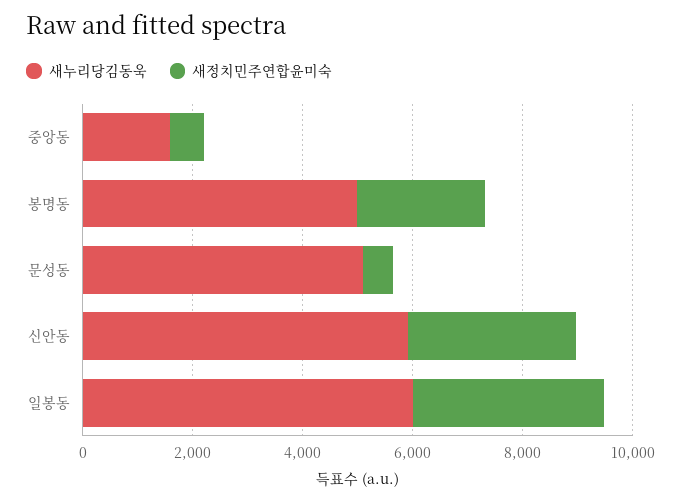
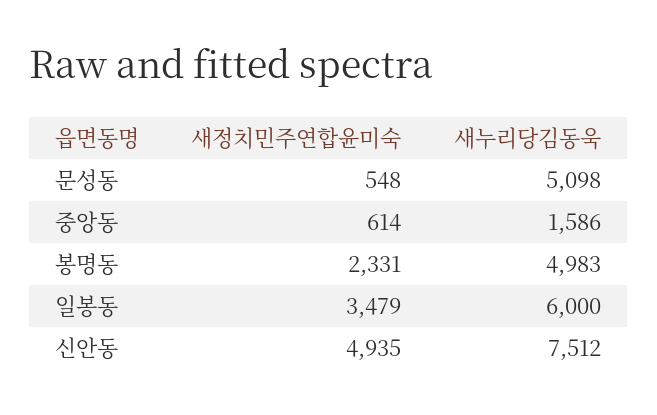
새누리당김동욱, 신안동: 6000 -> 7512
새정치민주연합윤미숙, 신안동: 3000 -> 4935

